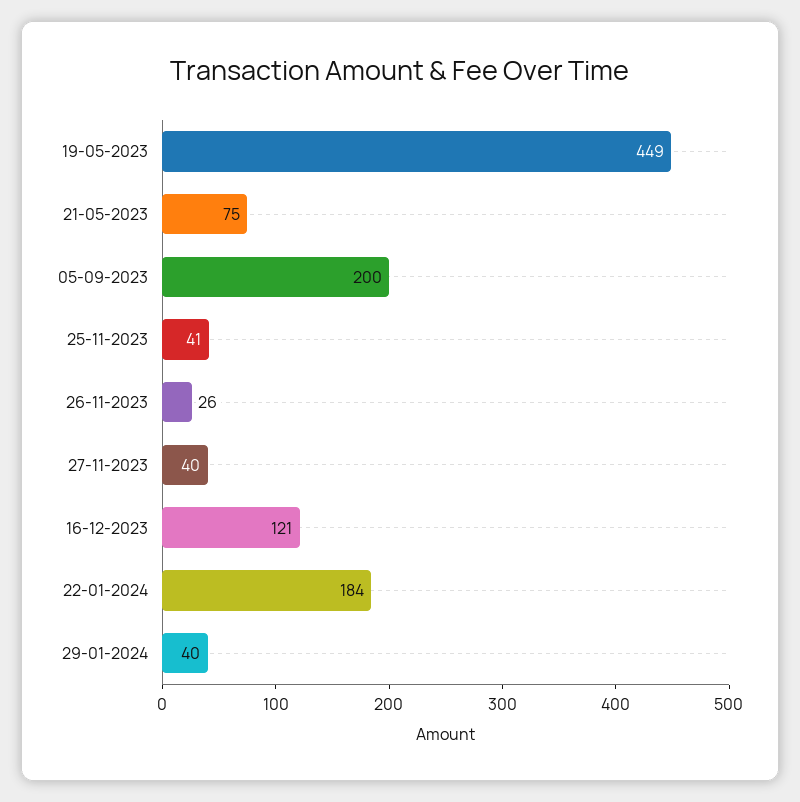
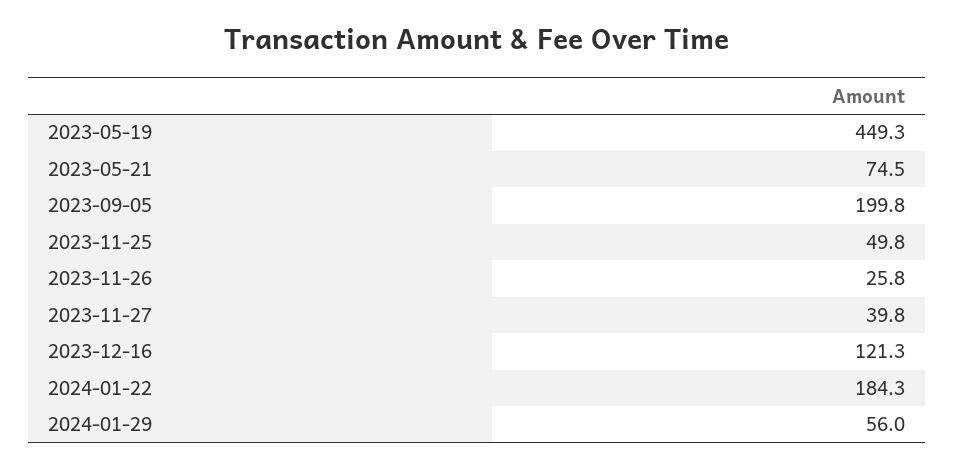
25-11-2023: 41 -> 49.8
29-01-2024: 40 -> 56

